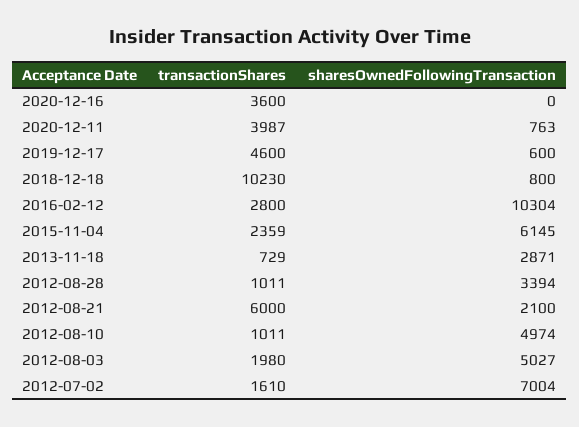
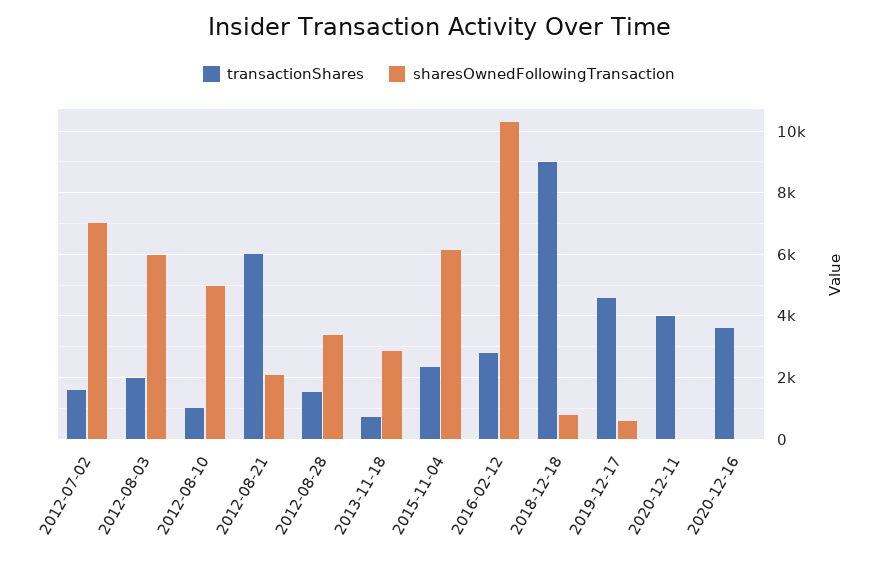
sharesOwnedFollowingTransaction, 2020-12-11: 763 -> 0
transactionShares, 2018-12-18: 10230 -> 9000
transactionShares, 2012-08-28: 1011 -> 1600
sharesOwnedFollowingTransaction, 2012-08-03: 5027 -> 6000

